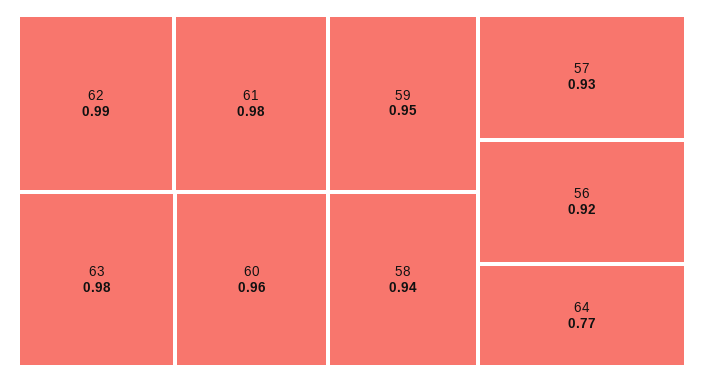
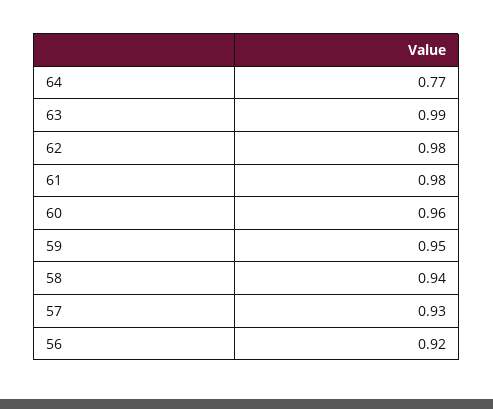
62: 0.99 -> 0.98
63: 0.98 -> 0.99

